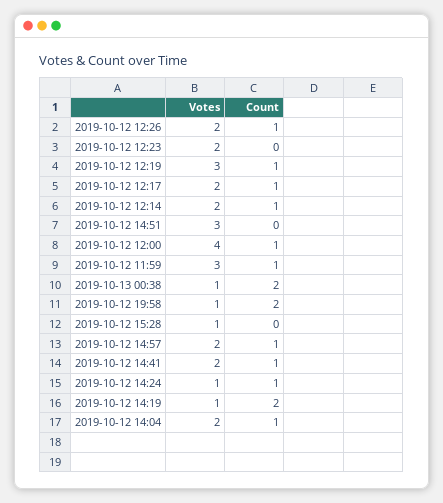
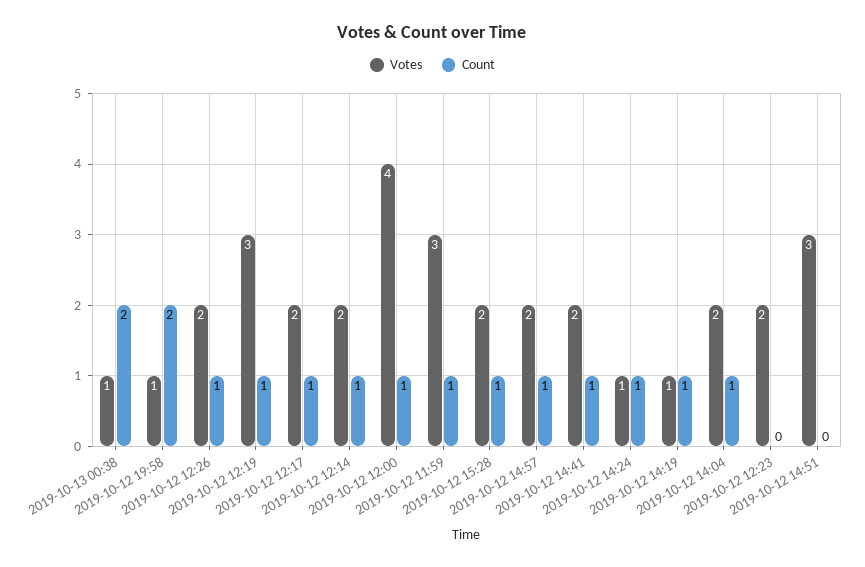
Votes, 2019-10-12 15:28: 1 -> 2
Count, 2019-10-12 15:28: 0 -> 1
Count, 2019-10-12 14:19: 2 -> 1

